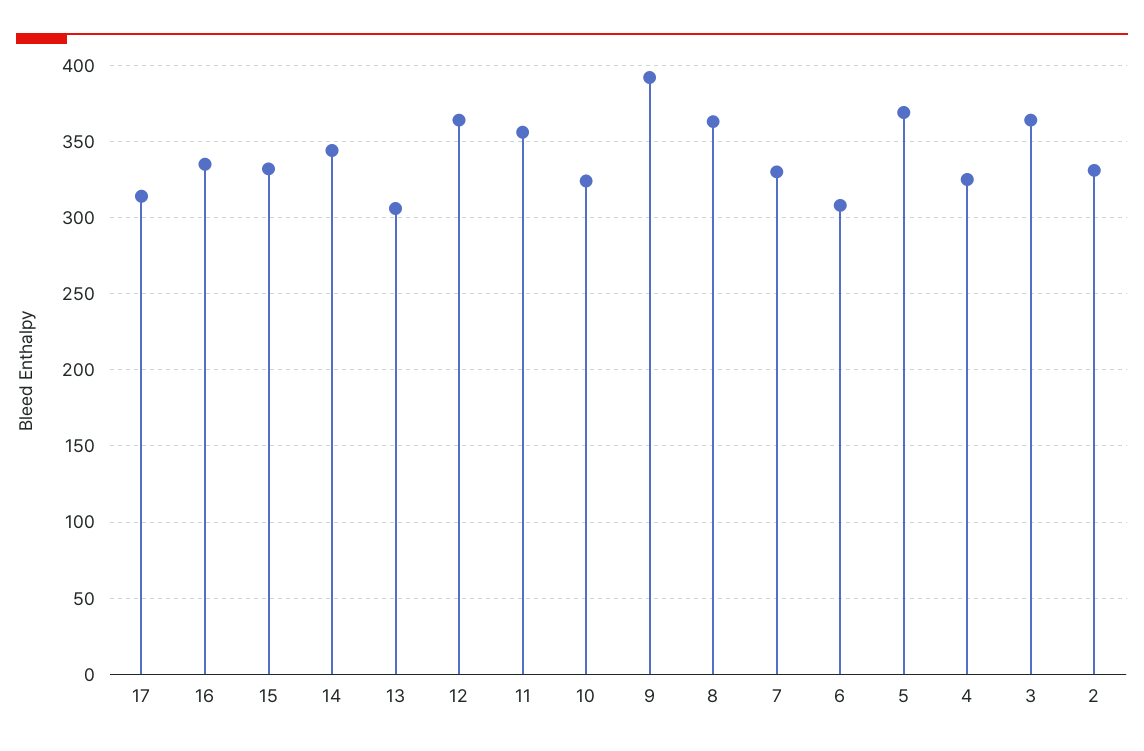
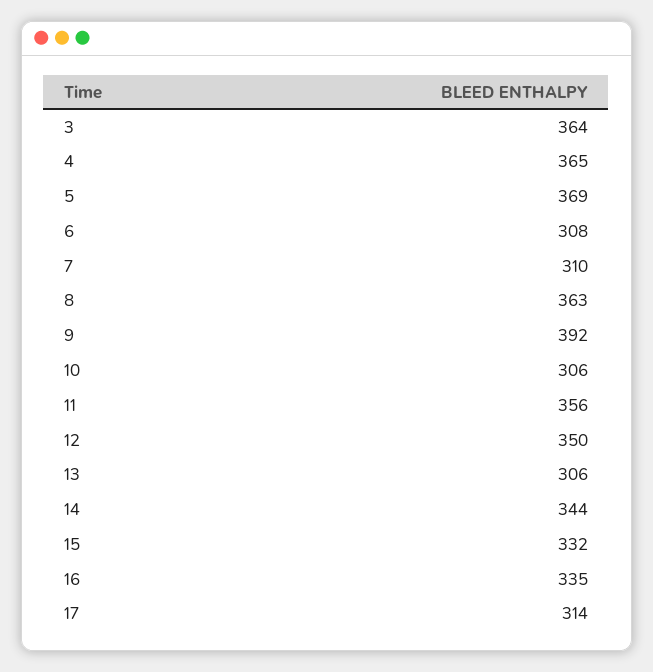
12: 365 -> 350
10: 325 -> 306
7: 330 -> 310
4: 325 -> 365
2: 330 -> none

